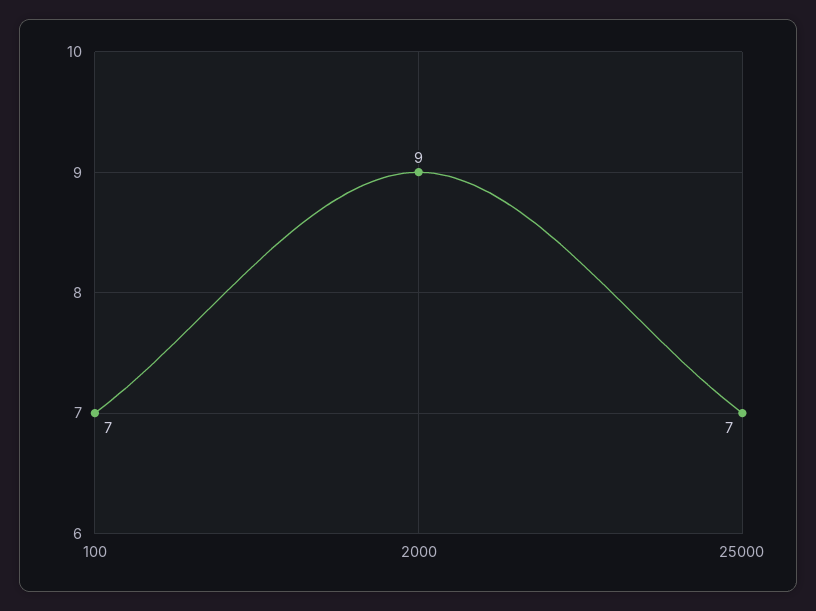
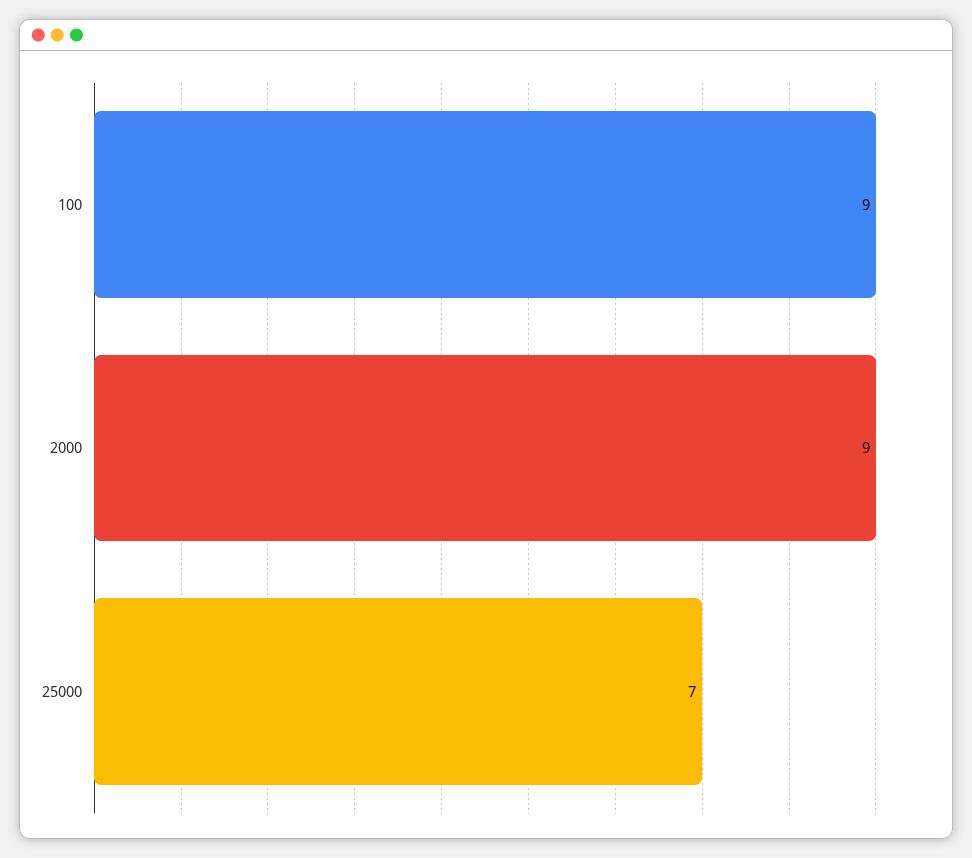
100: 7 -> 9

